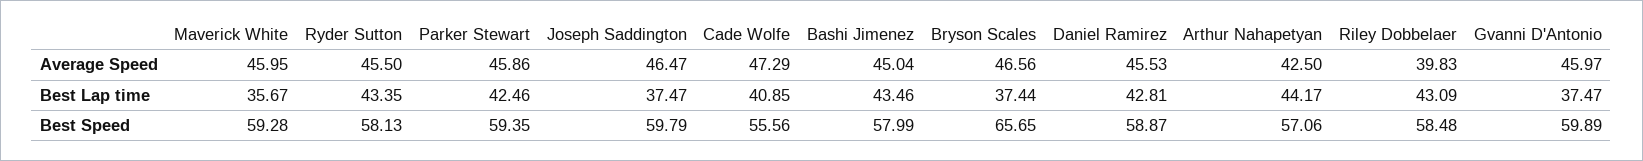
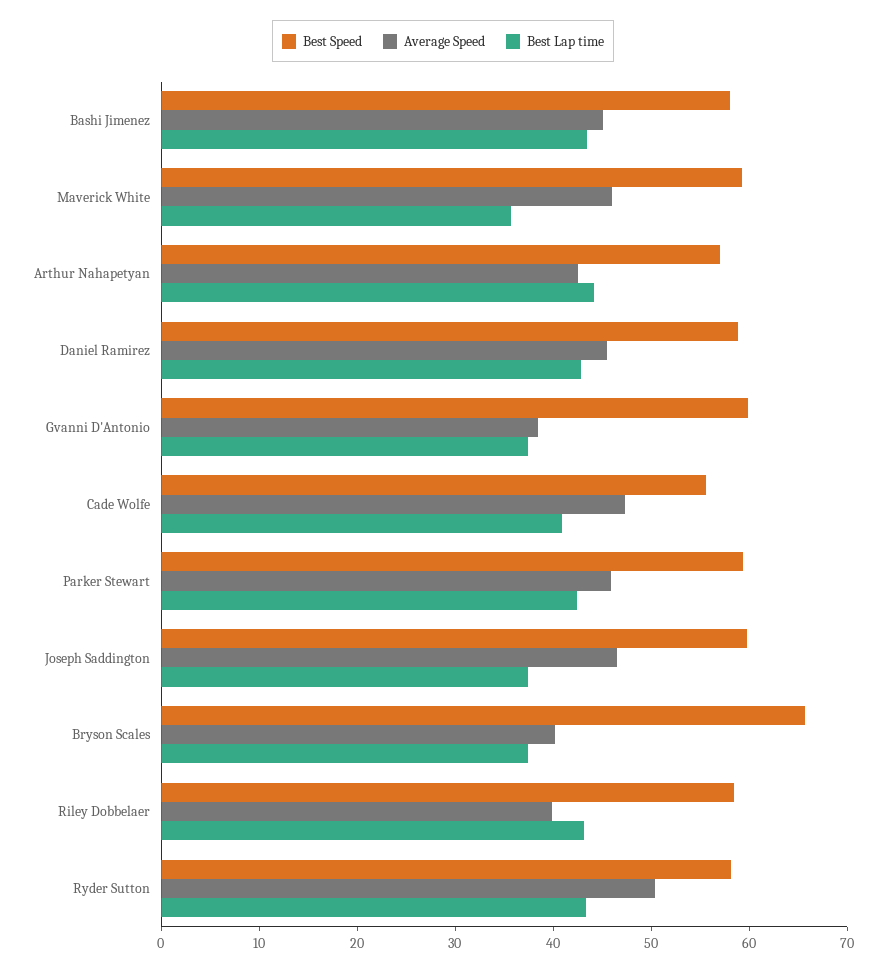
Average Speed, Ryder Sutton: 45.5 -> 50
Average Speed, Bryson Scales: 46.56 -> 40
Average Speed, Gvanni D'Antonio: 45.97 -> 38

